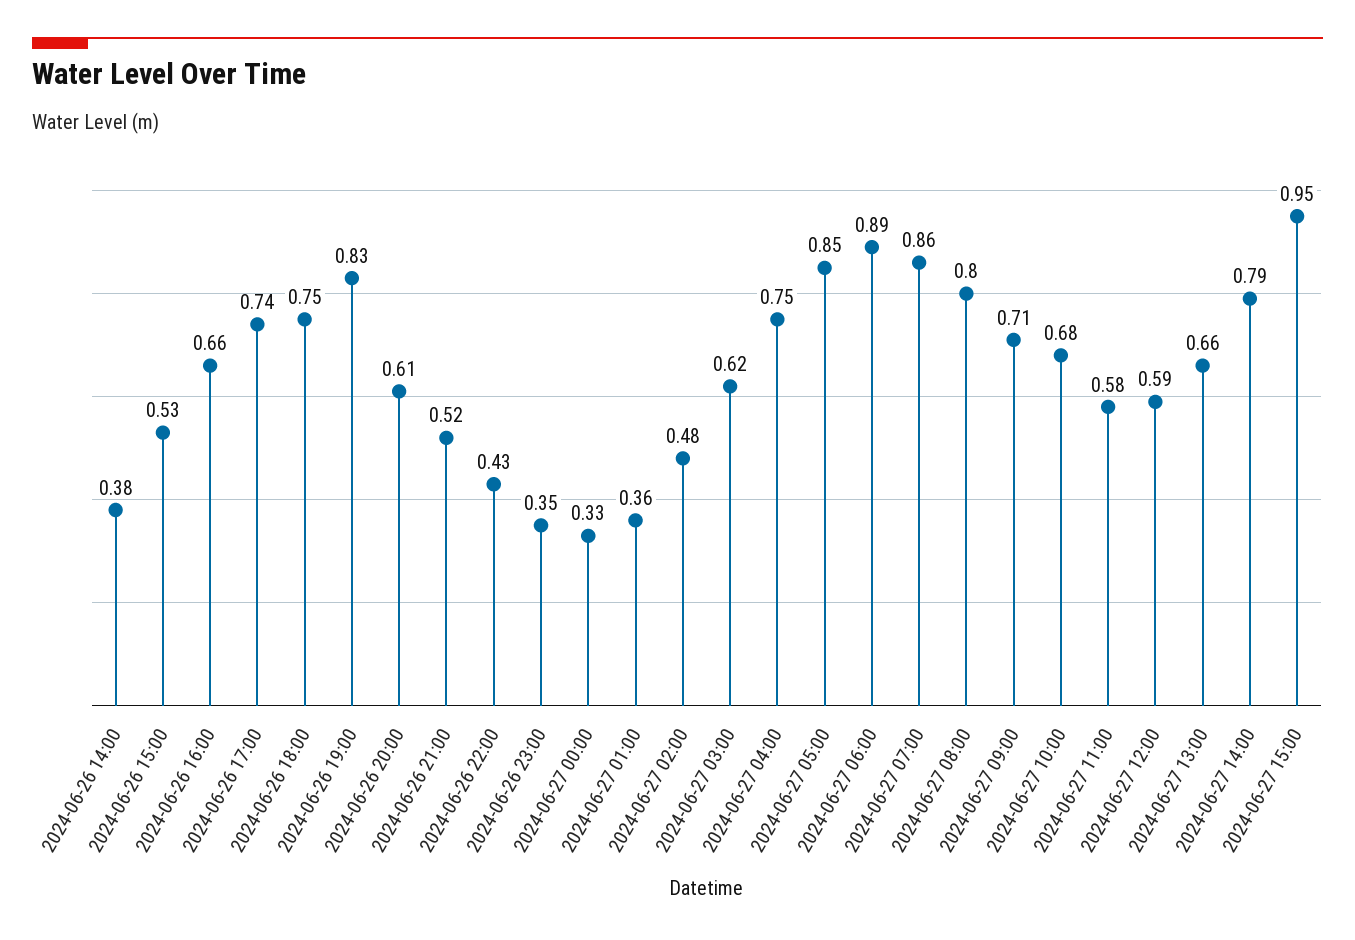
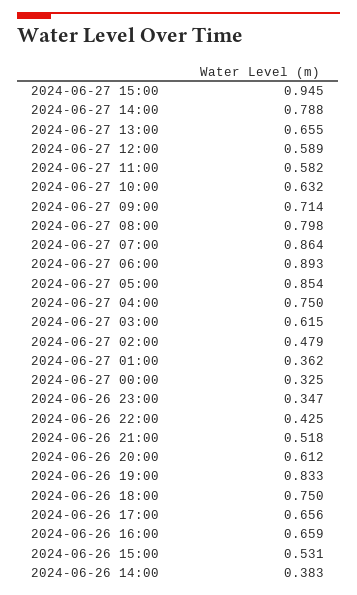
2024-06-26 17:00: 0.74 -> 0.656
2024-06-27 10:00: 0.68 -> 0.632

